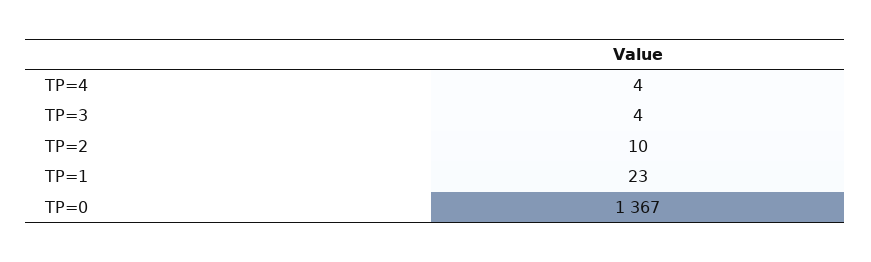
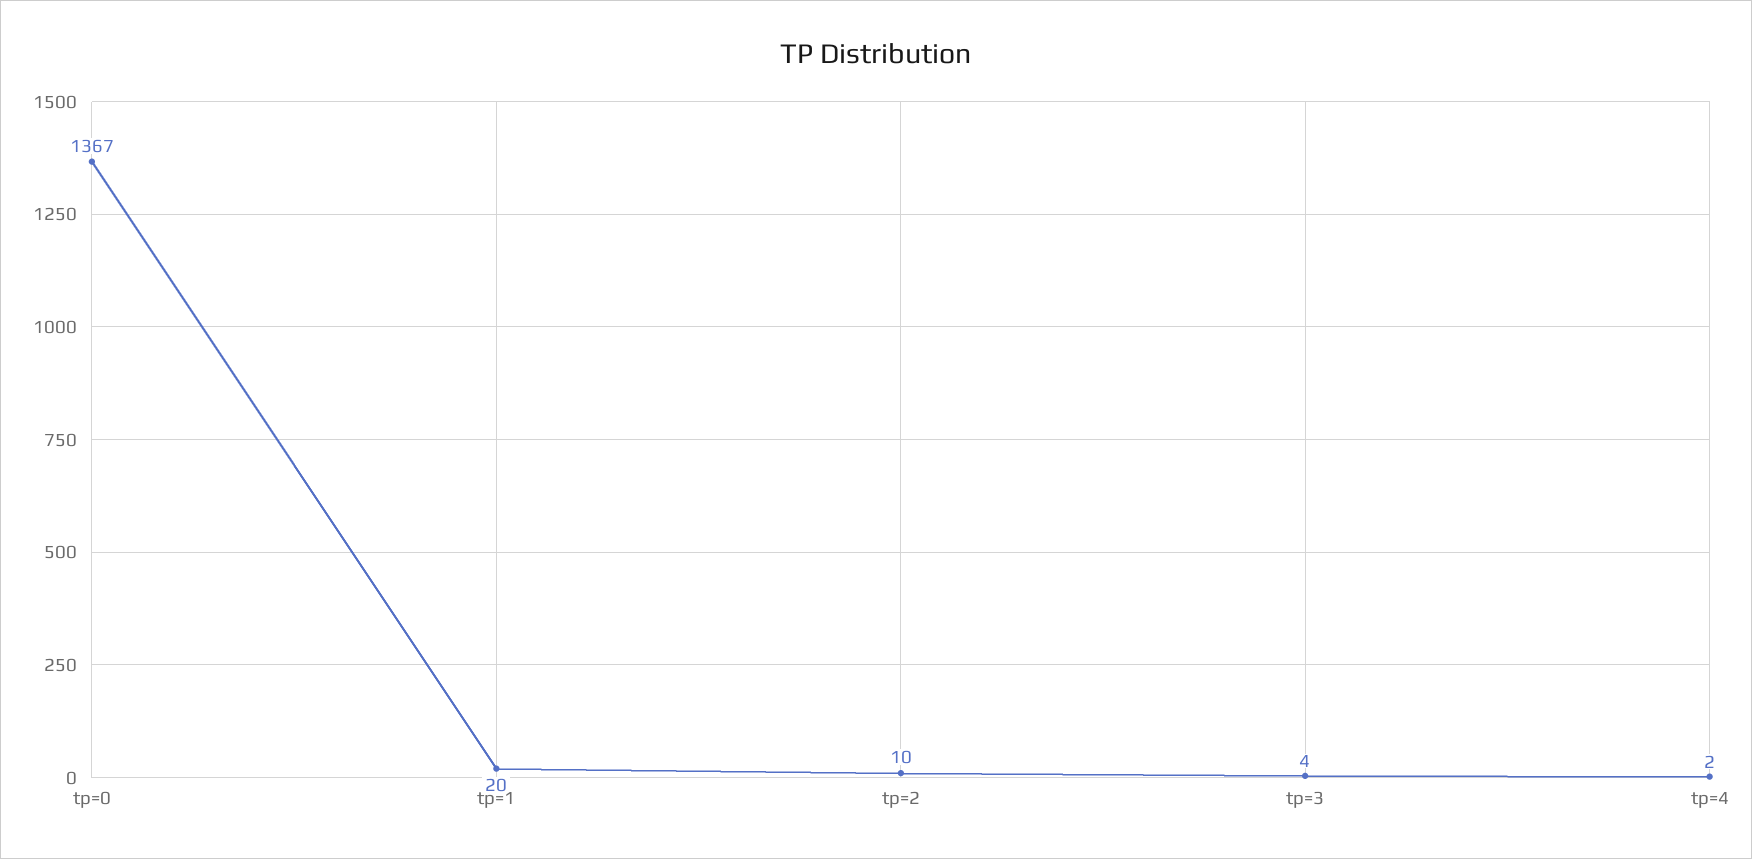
TP=4: 4 -> 2
TP=1: 23 -> 20

